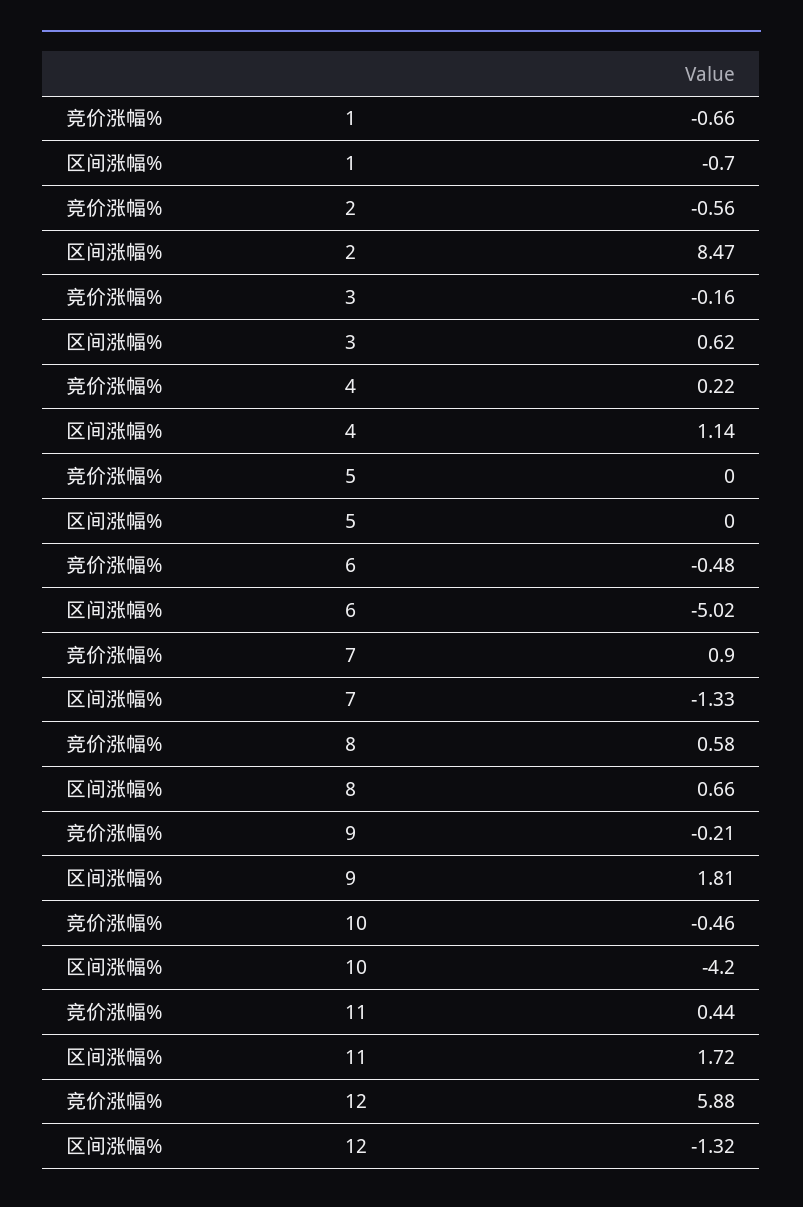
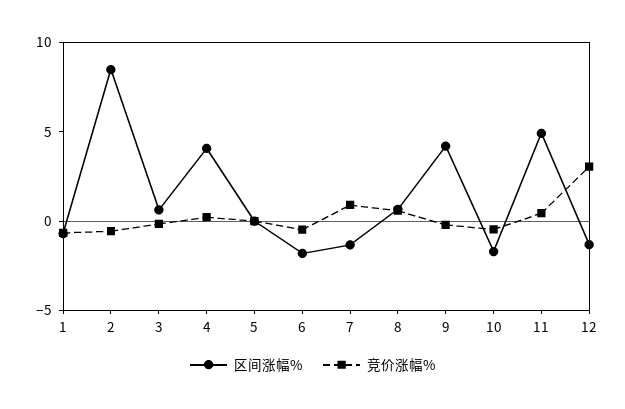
区间涨幅%, 4: 1.14 -> 4
区间涨幅%, 6: -5.02 -> -2
区间涨幅%, 9: 1.81 -> 4
区间涨幅%, 10: -4.2 -> -2
区间涨幅%, 11: 1.72 -> 5
竞价涨幅%, 12: 5.88 -> 3

